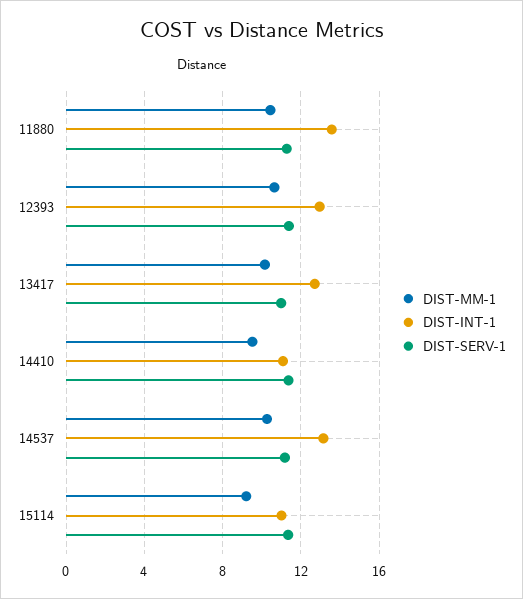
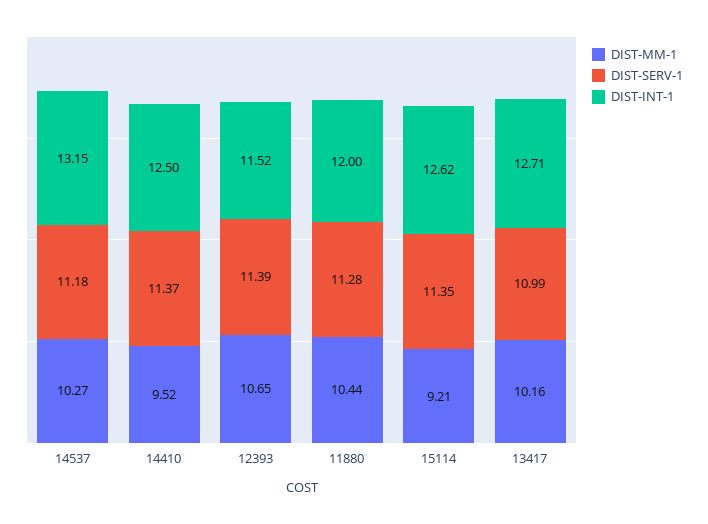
DIST-INT-1, 11880: 13.5 -> 12
DIST-INT-1, 12393: 13 -> 11.52
DIST-INT-1, 14410: 11 -> 12.5
DIST-INT-1, 15114: 11 -> 12.62

